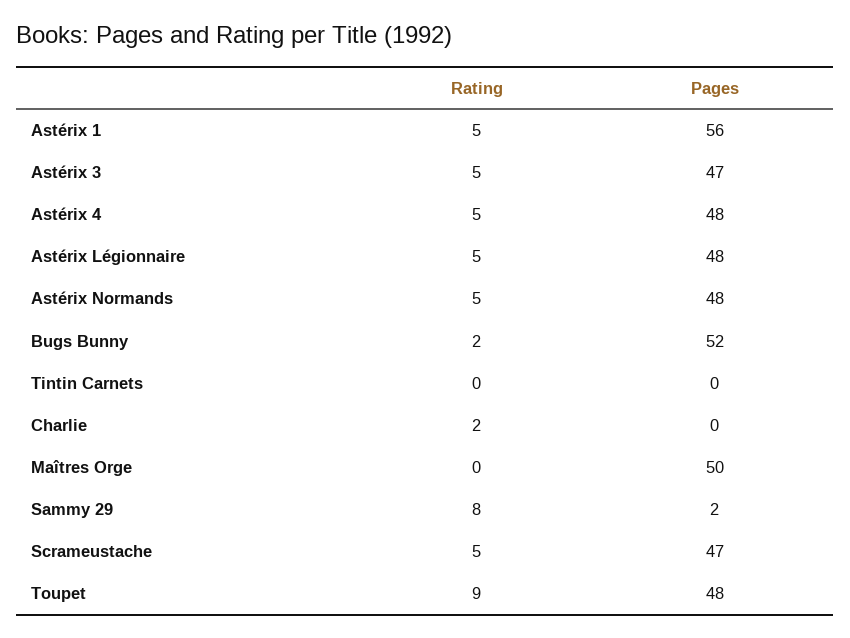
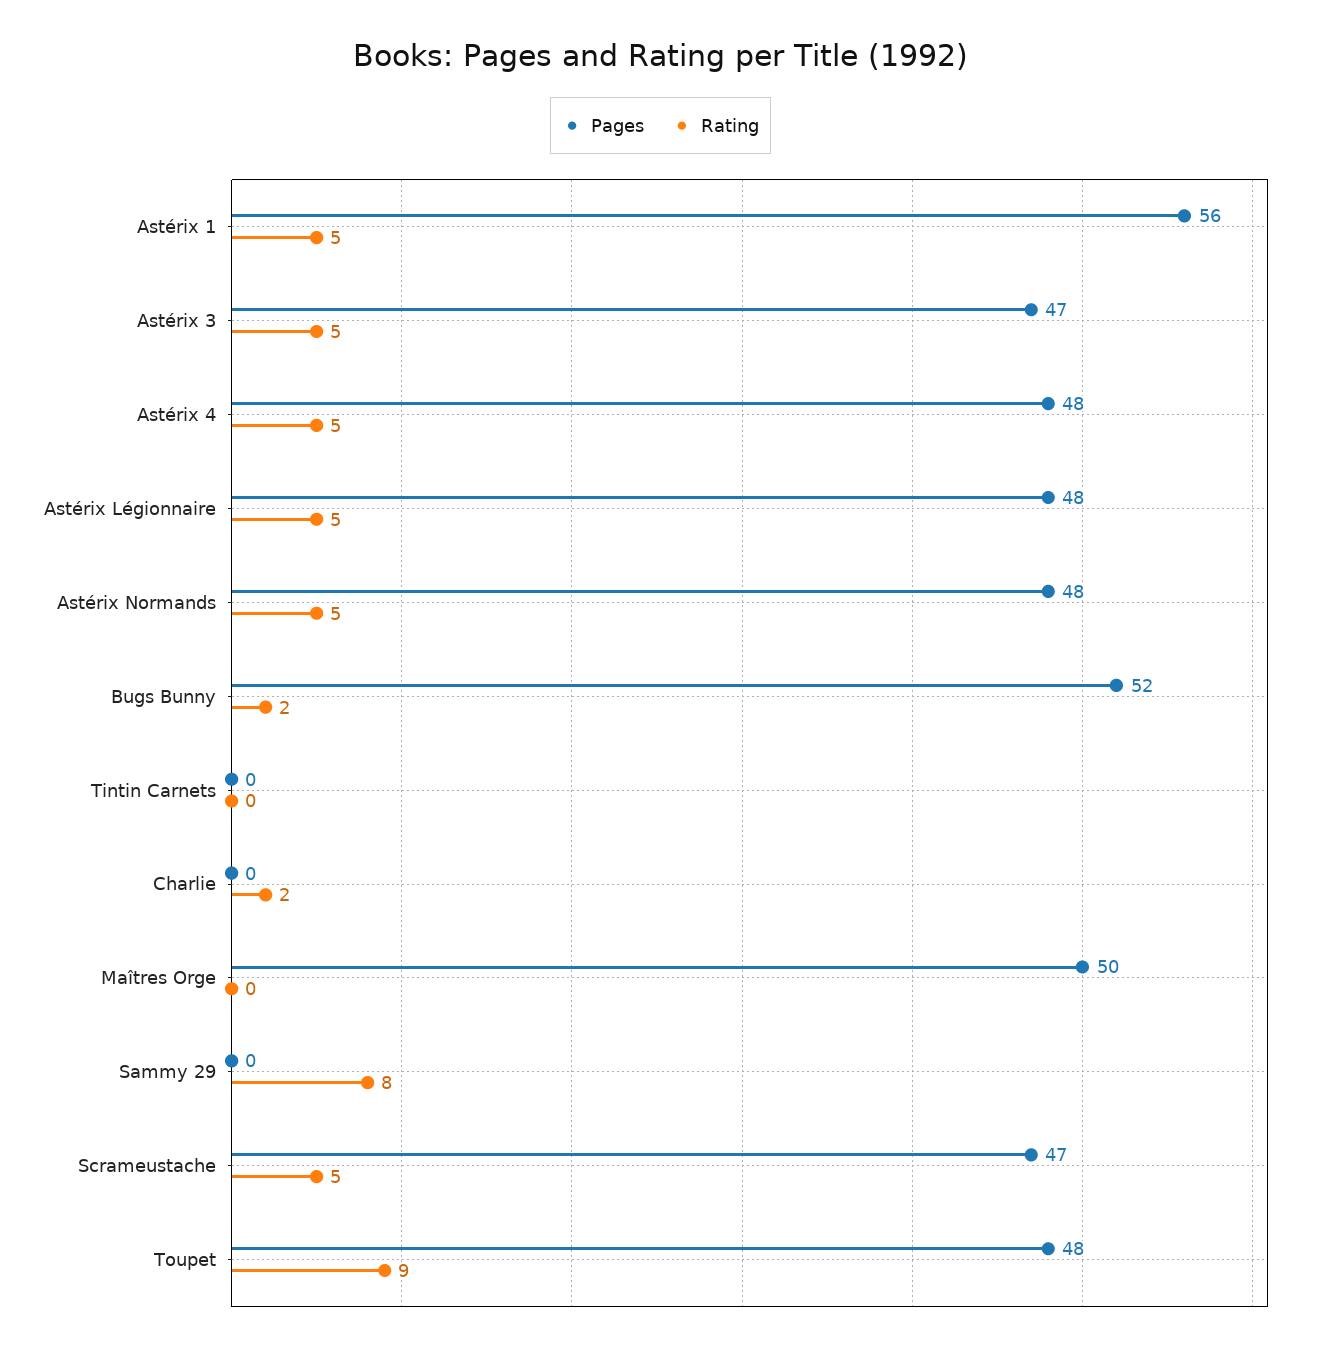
Pages, Sammy 29: 2 -> 0

